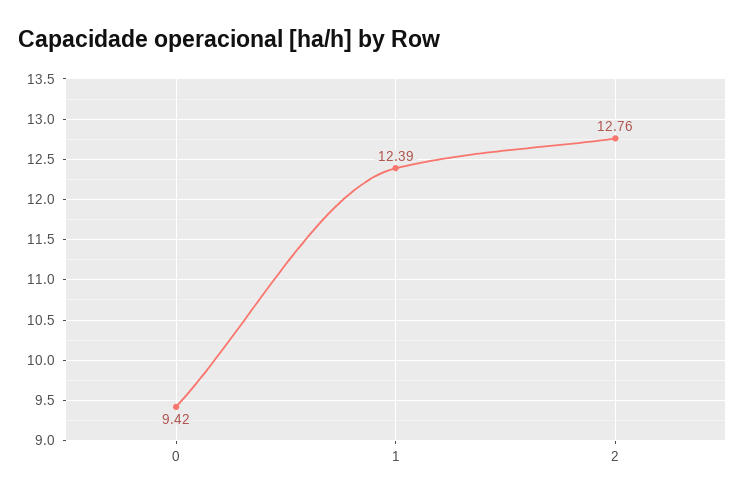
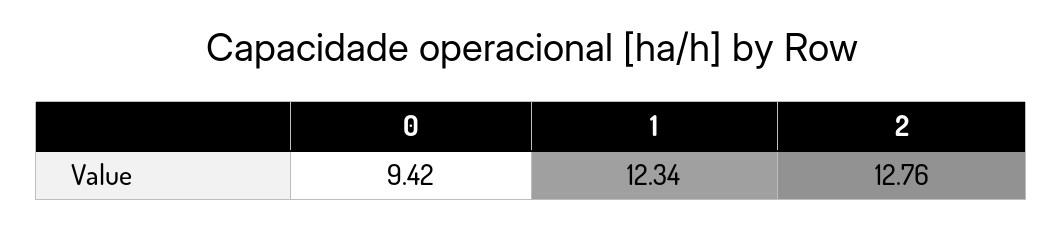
1: 12.39 -> 12.34

